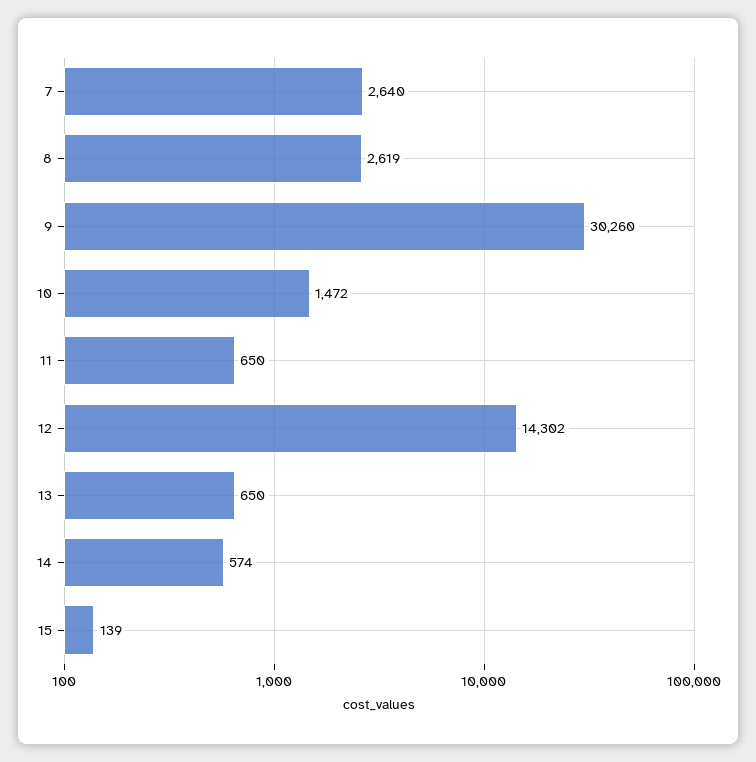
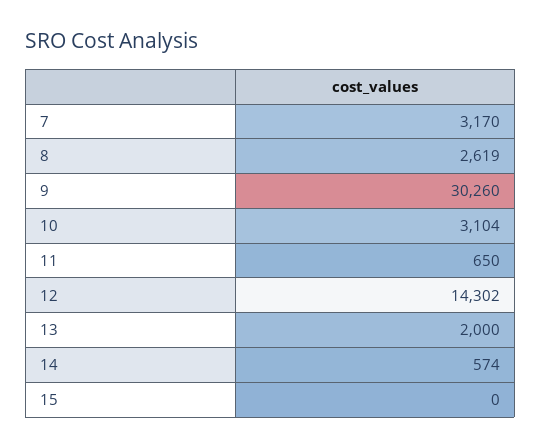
7: 2640 -> 3170
10: 1472 -> 3104
13: 650 -> 2000
15: 139 -> 0

